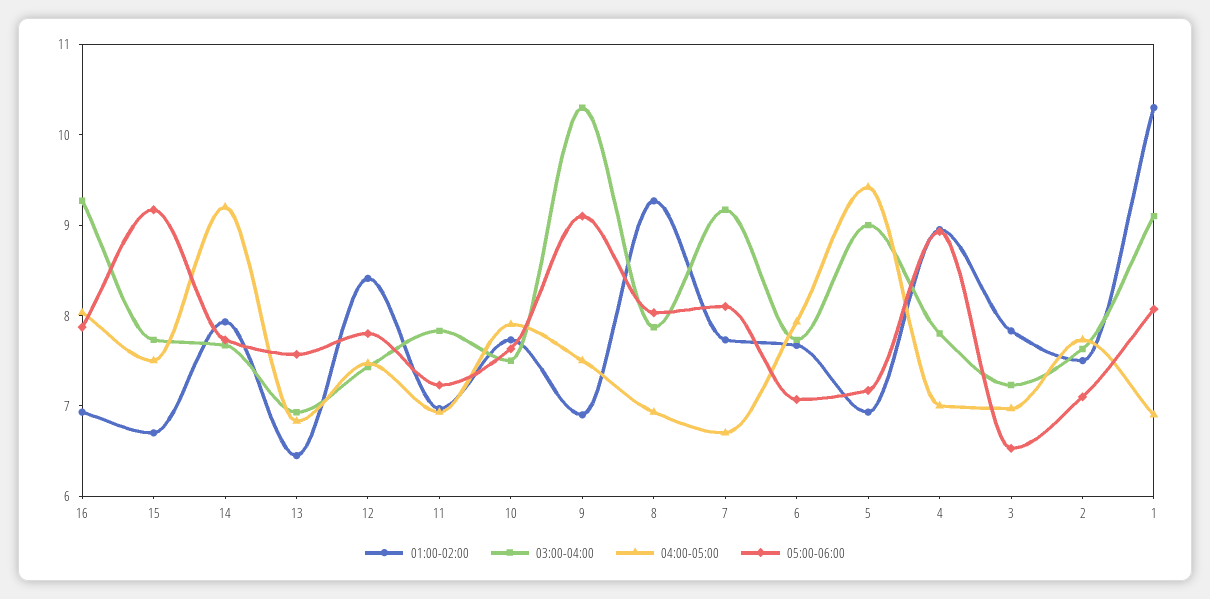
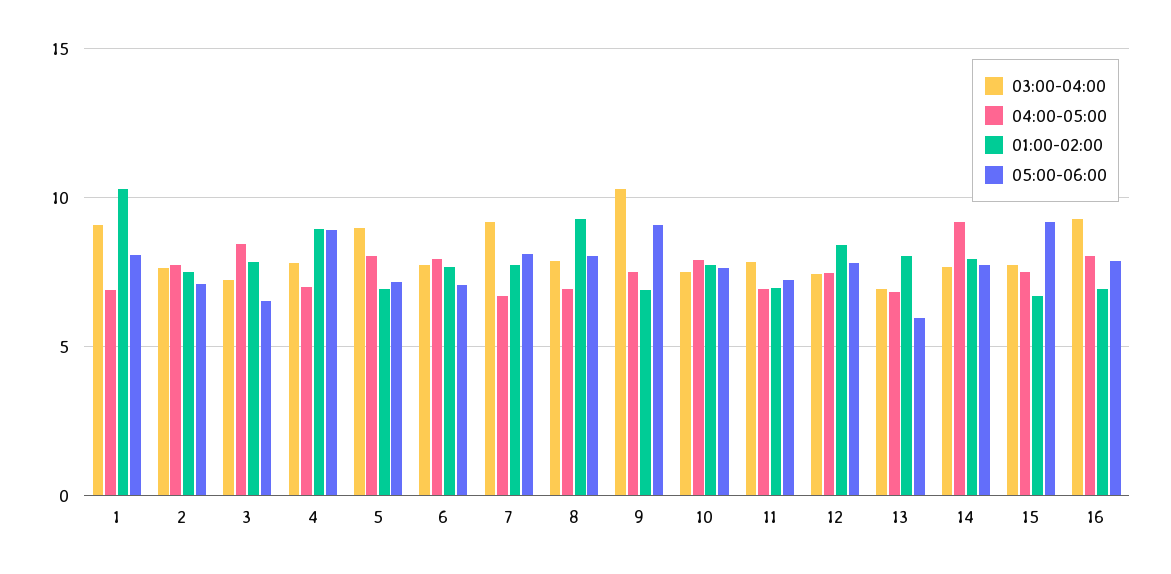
01:00-02:00, 13: 6.4 -> 8
05:00-06:00, 13: 7.6 -> 6
04:00-05:00, 5: 9.4 -> 8
04:00-05:00, 3: 7 -> 8.5

